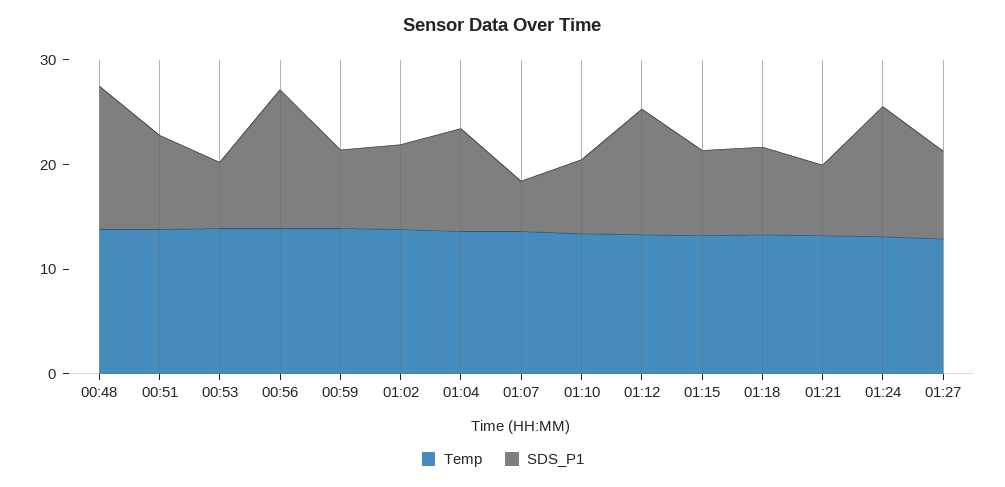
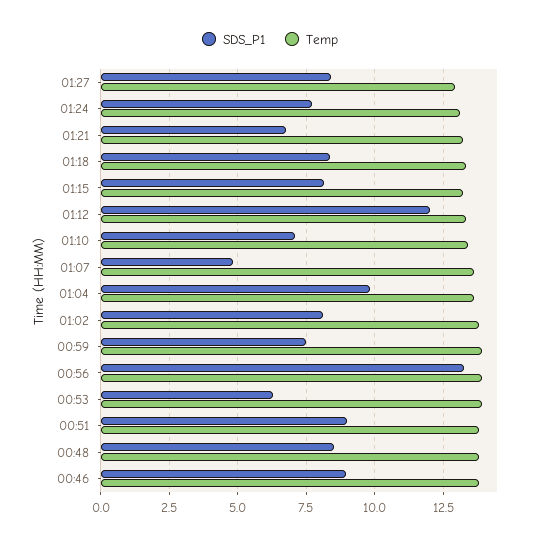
SDS_P1, 00:48: 14 -> 8.5
SDS_P1, 01:24: 12 -> 7.75
SDS_P1, 00:46: none -> 9
Temp, 00:46: none -> 13.75

